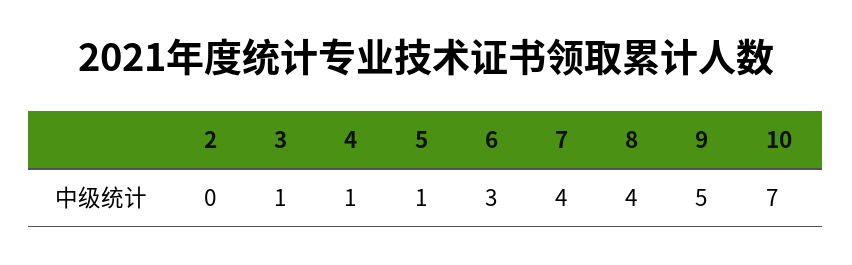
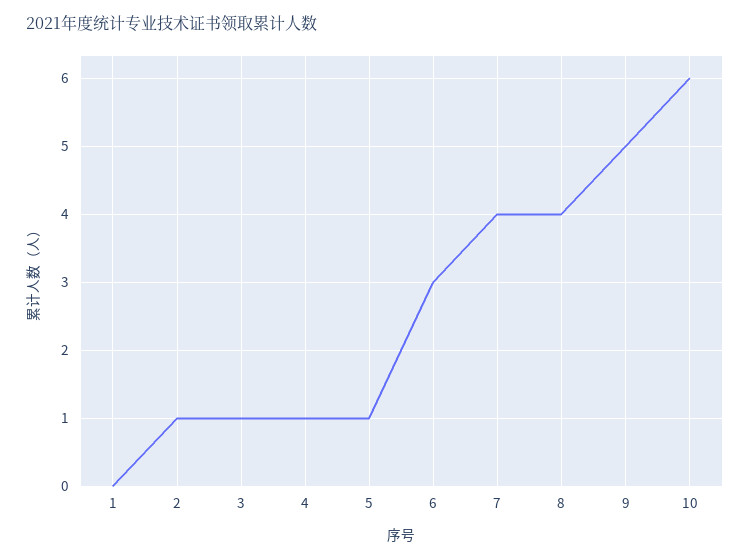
2: 0 -> 1
10: 7 -> 6
1: none -> 0

